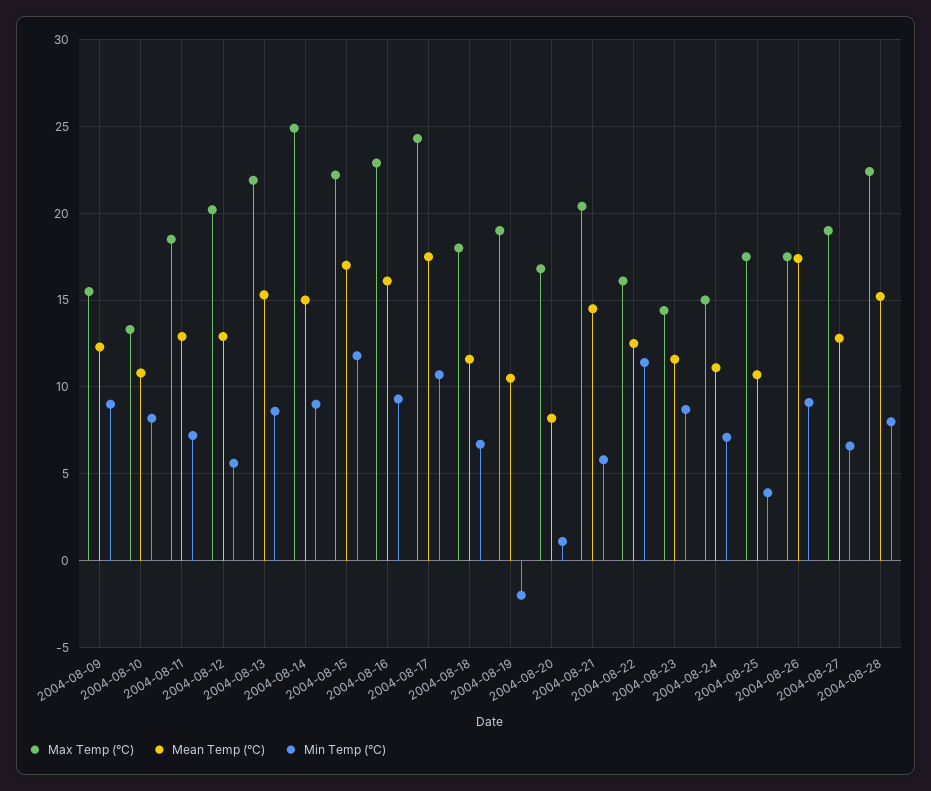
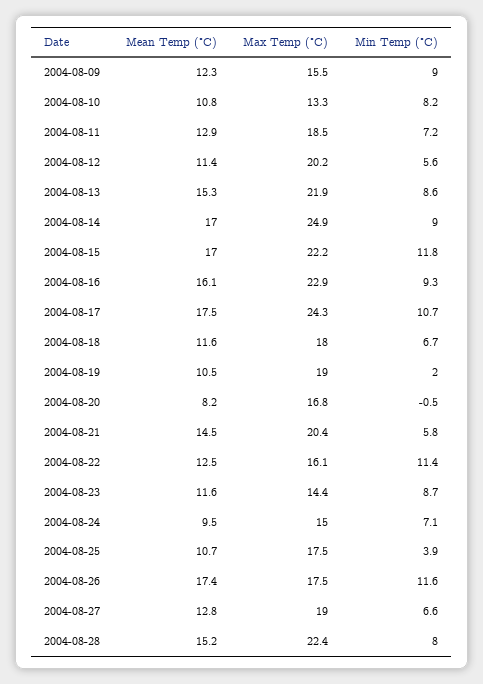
Mean Temp (°C), 2004-08-12: 13 -> 11.4
Mean Temp (°C), 2004-08-14: 15 -> 17
Min Temp (°C), 2004-08-19: -2 -> 2
Min Temp (°C), 2004-08-20: 1 -> -0.5
Mean Temp (°C), 2004-08-24: 11 -> 9.5
Min Temp (°C), 2004-08-26: 9 -> 11.6

